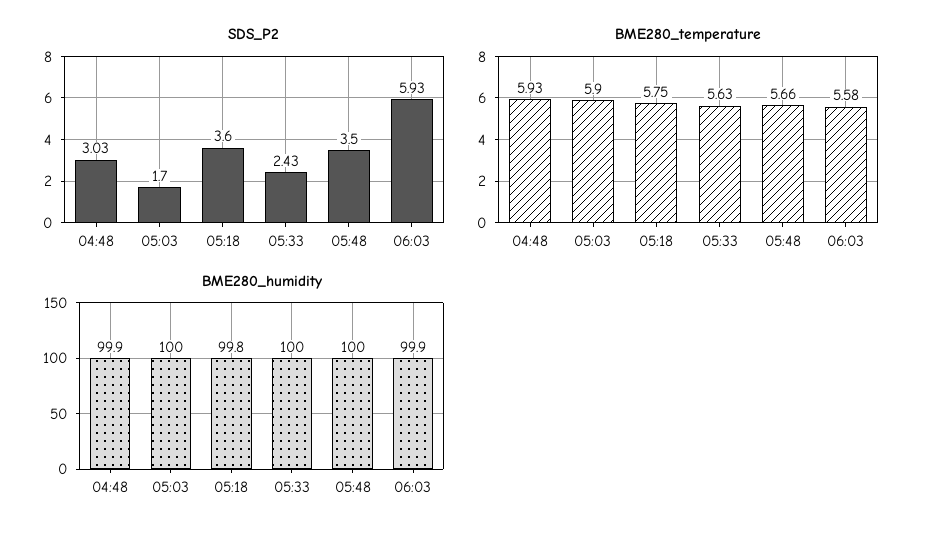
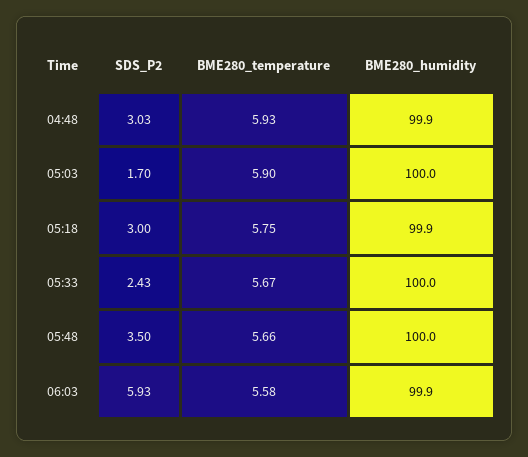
SDS_P2, 05:18: 3.6 -> 3
BME280_temperature, 05:33: 5.63 -> 5.67
BME280_humidity, 05:18: 99.8 -> 99.9

